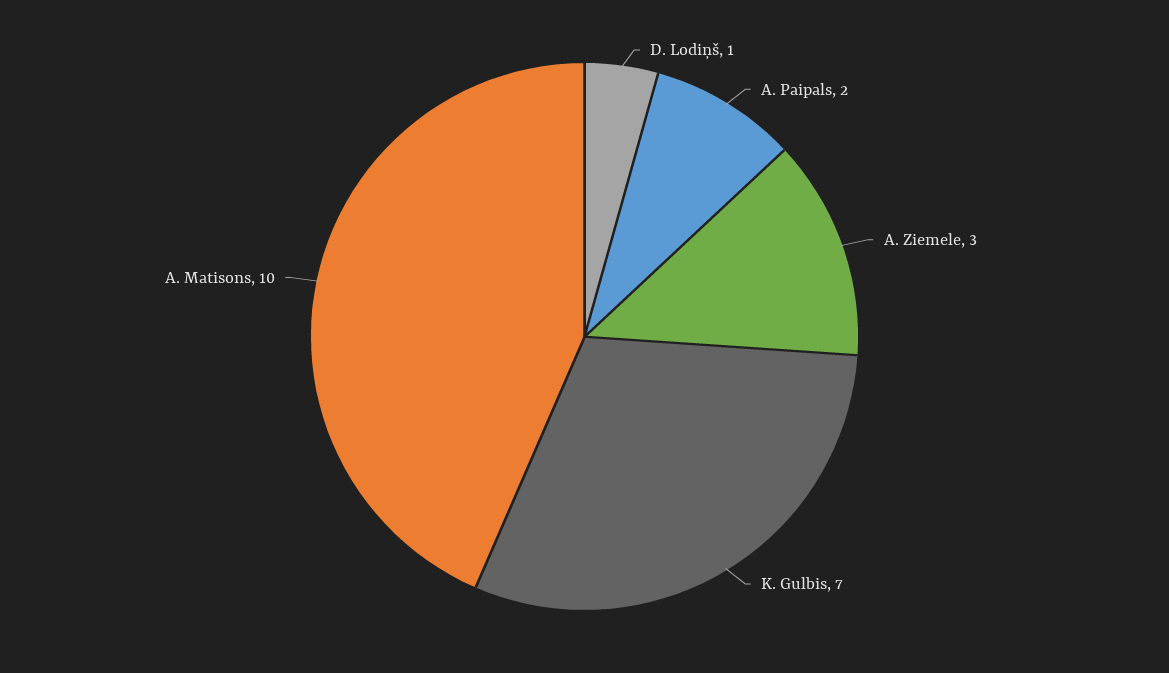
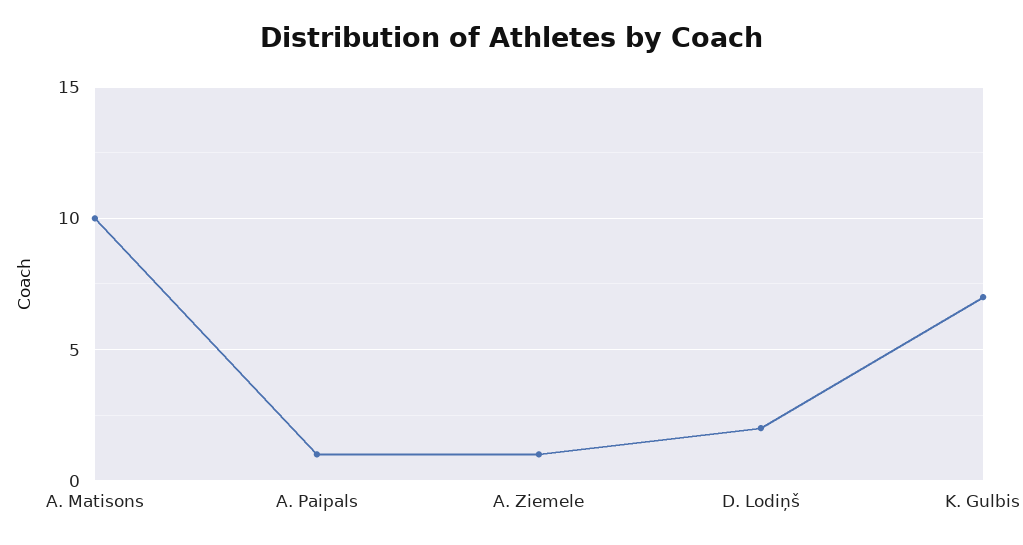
D. Lodiņš: 1 -> 2
A. Paipals: 2 -> 1
A. Ziemele: 3 -> 1

